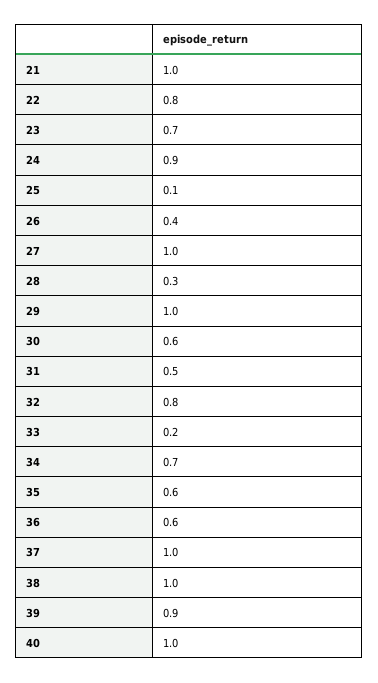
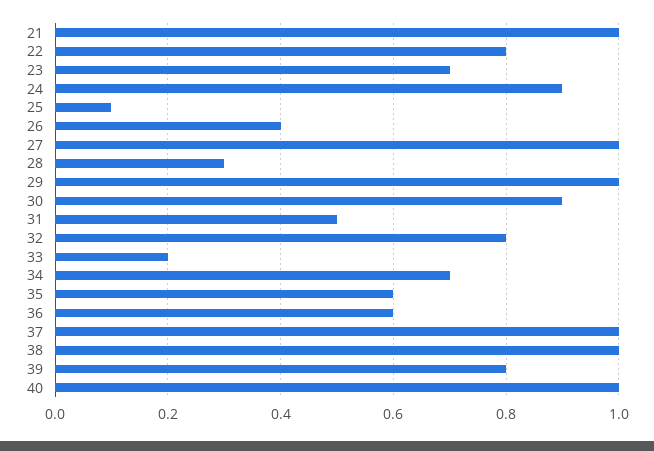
30: 0.6 -> 0.9
39: 0.9 -> 0.8

